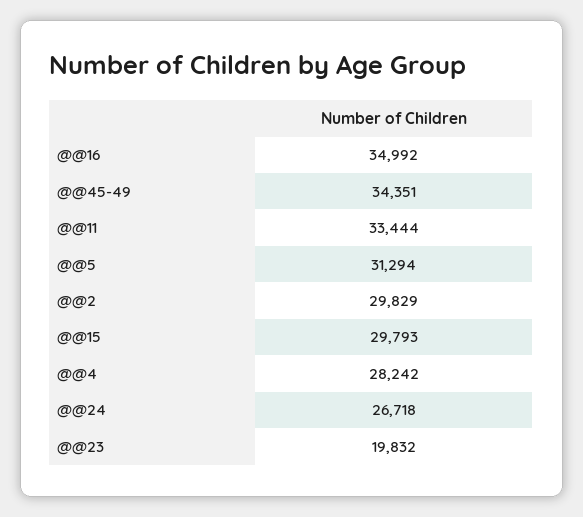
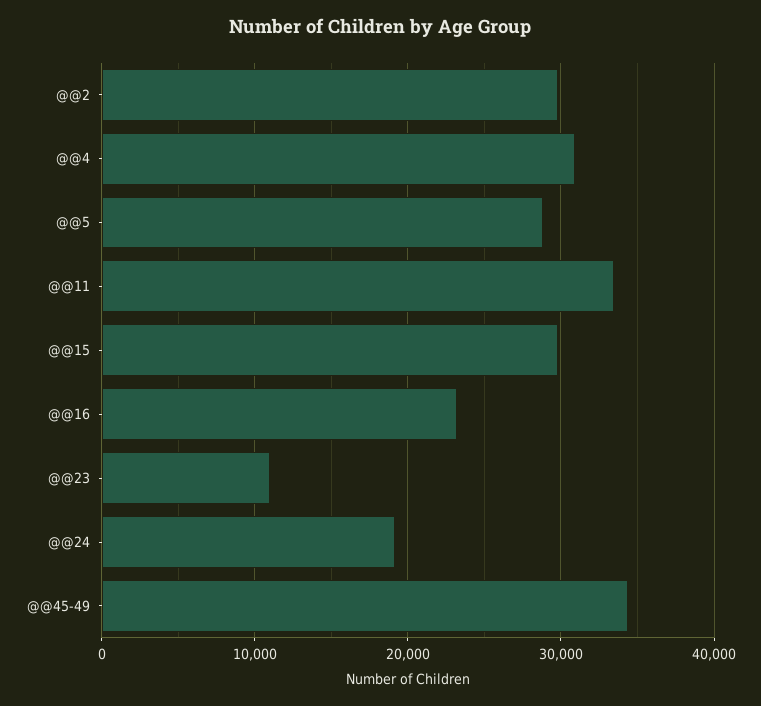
@@16: 34992 -> 23000
@@5: 31294 -> 29000
@@4: 28242 -> 31000
@@24: 26718 -> 19000
@@23: 19832 -> 11000

